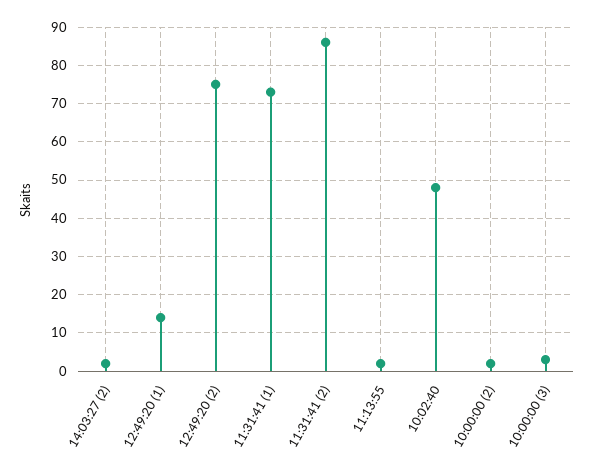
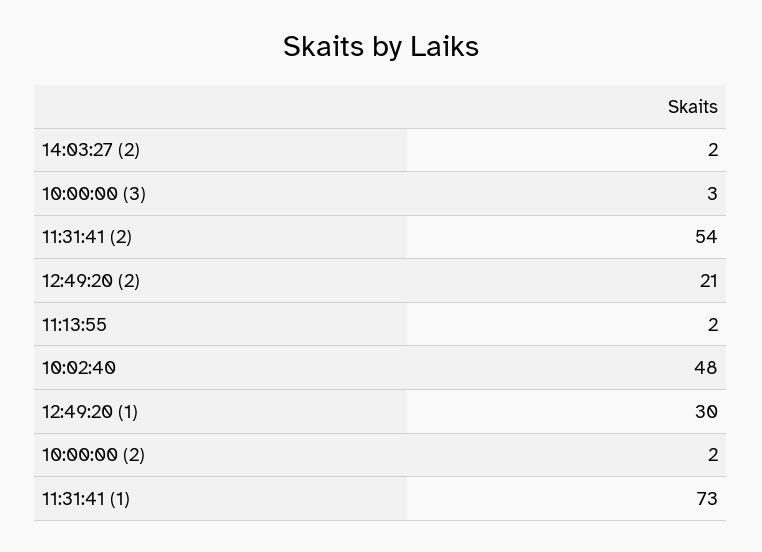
12:49:20 (1): 15 -> 30
12:49:20 (2): 75 -> 21
11:31:41 (2): 85 -> 54

